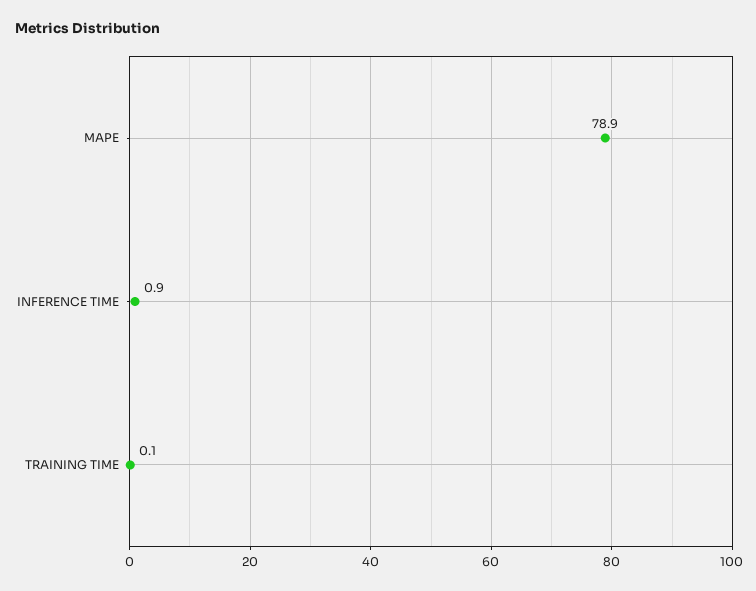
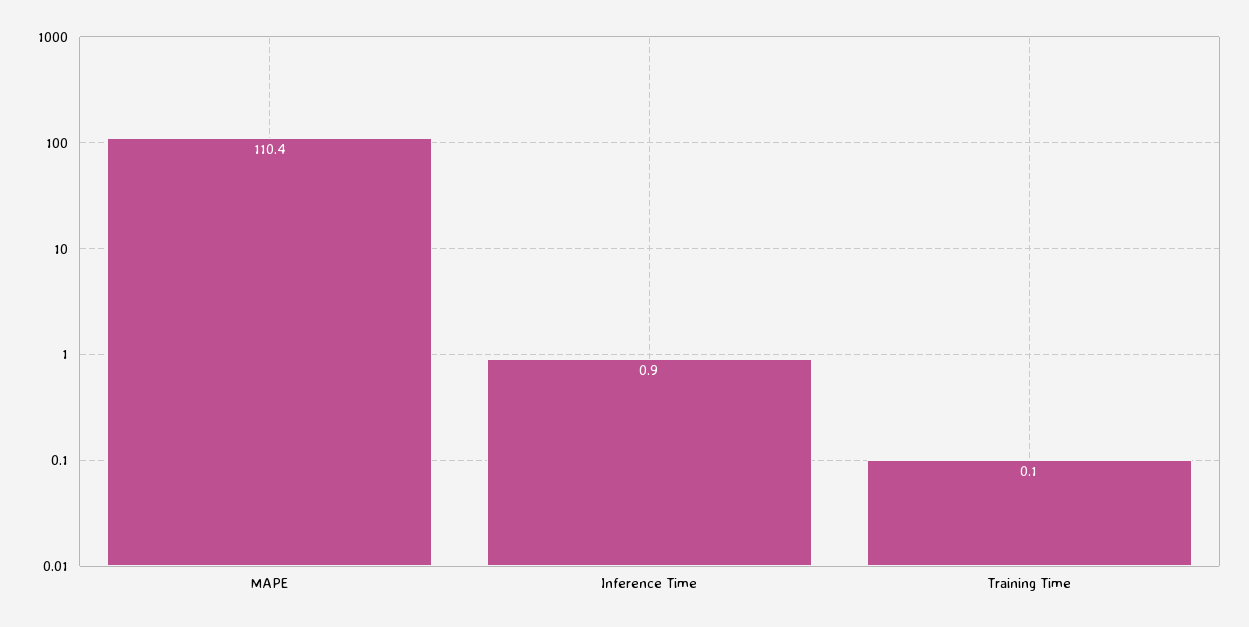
MAPE: 78.9 -> 110.4

